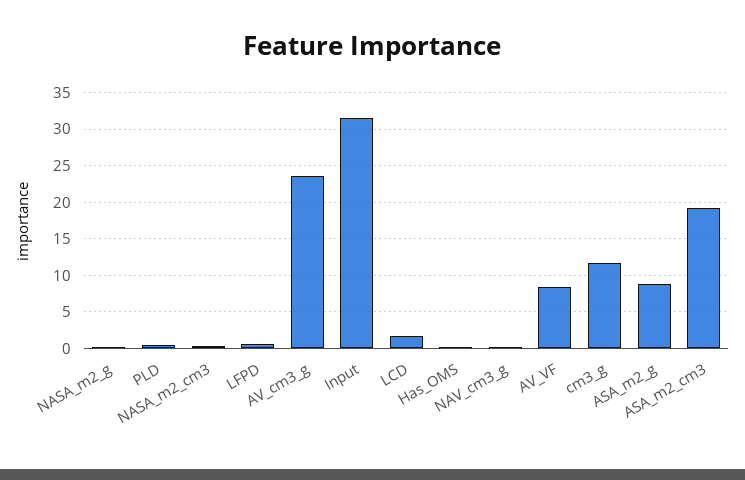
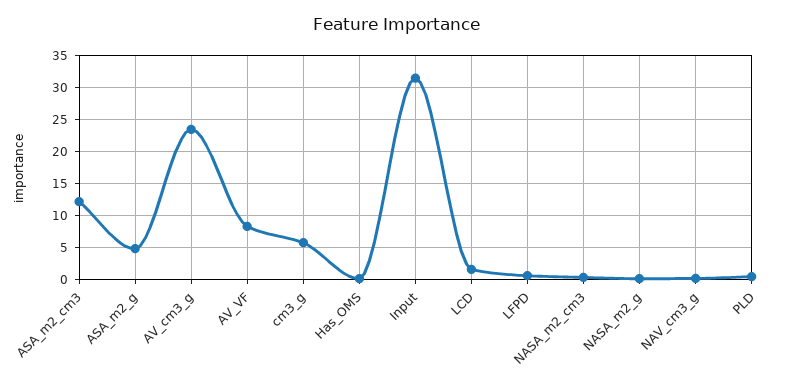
cm3_g: 12 -> 6
ASA_m2_g: 9 -> 5
ASA_m2_cm3: 19 -> 12

